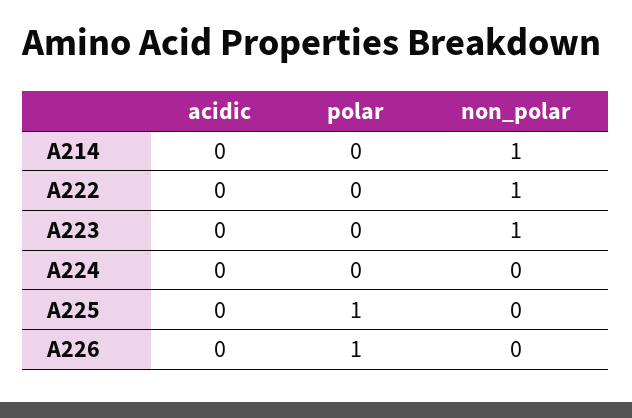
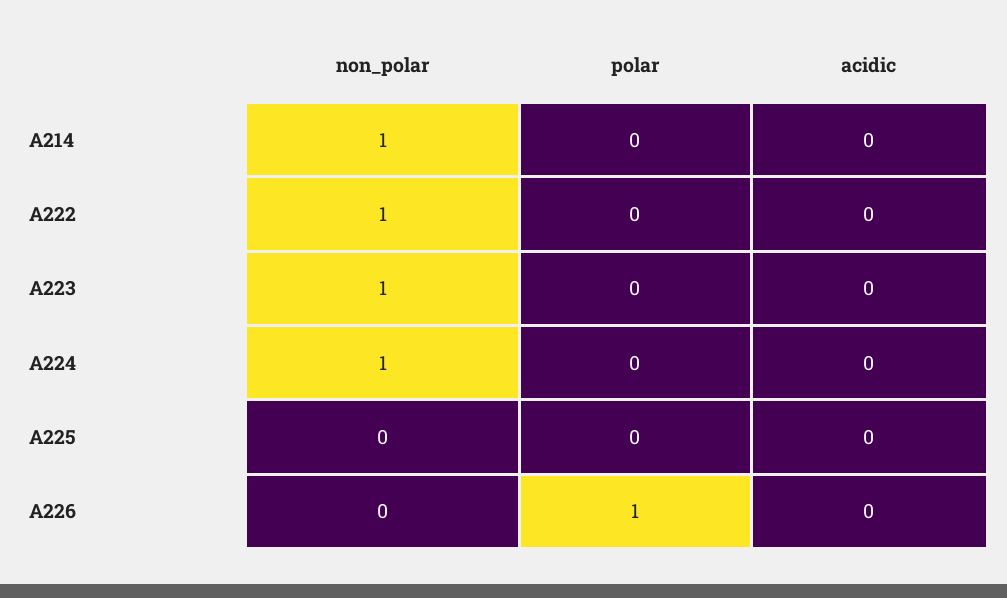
non_polar, A224: 0 -> 1
polar, A225: 1 -> 0

